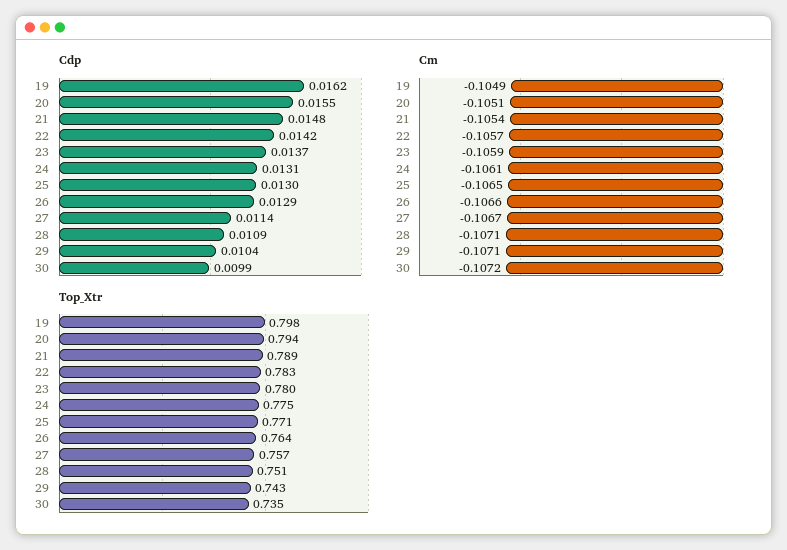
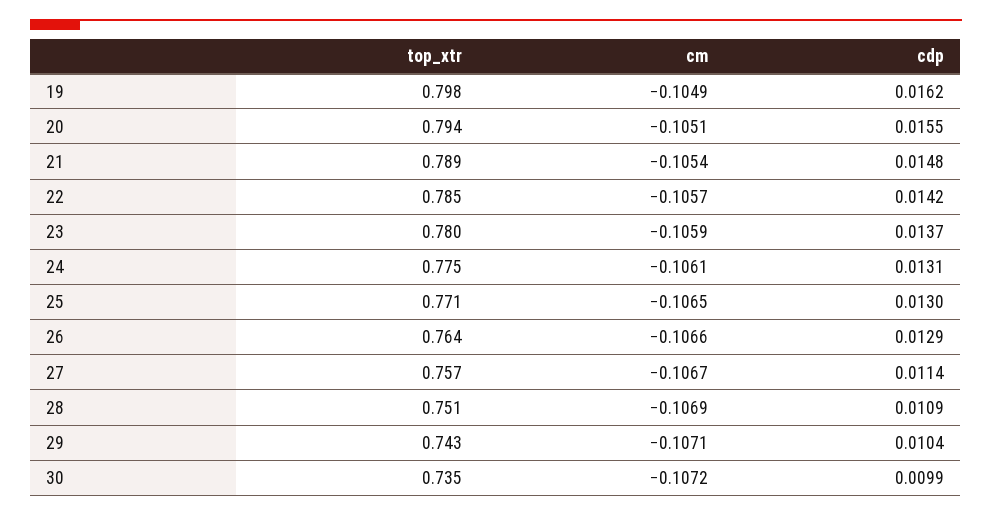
Cm, 28: -0.1071 -> -0.1069
Top_Xtr, 22: 0.783 -> 0.785

